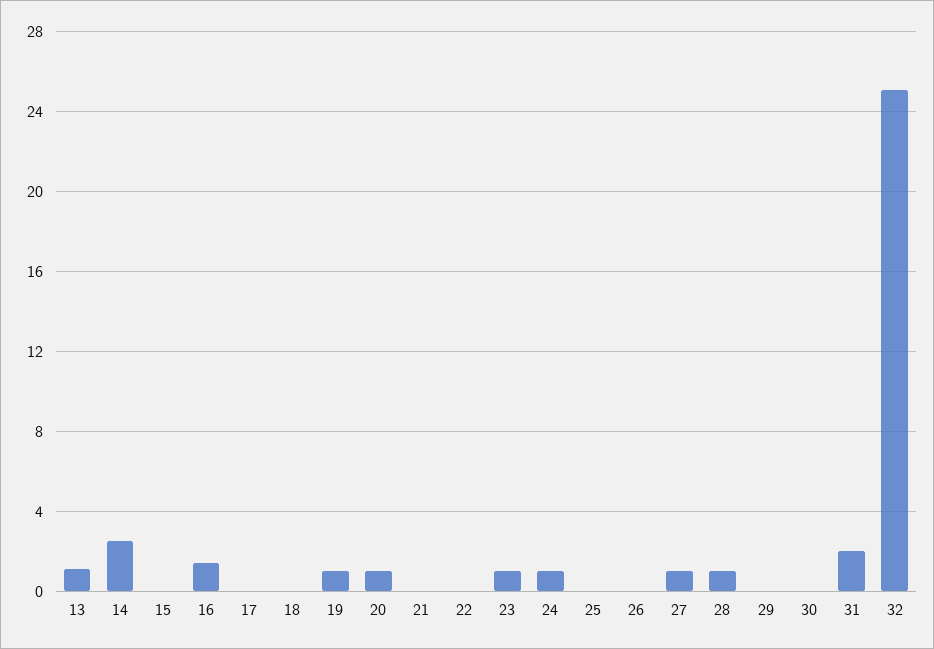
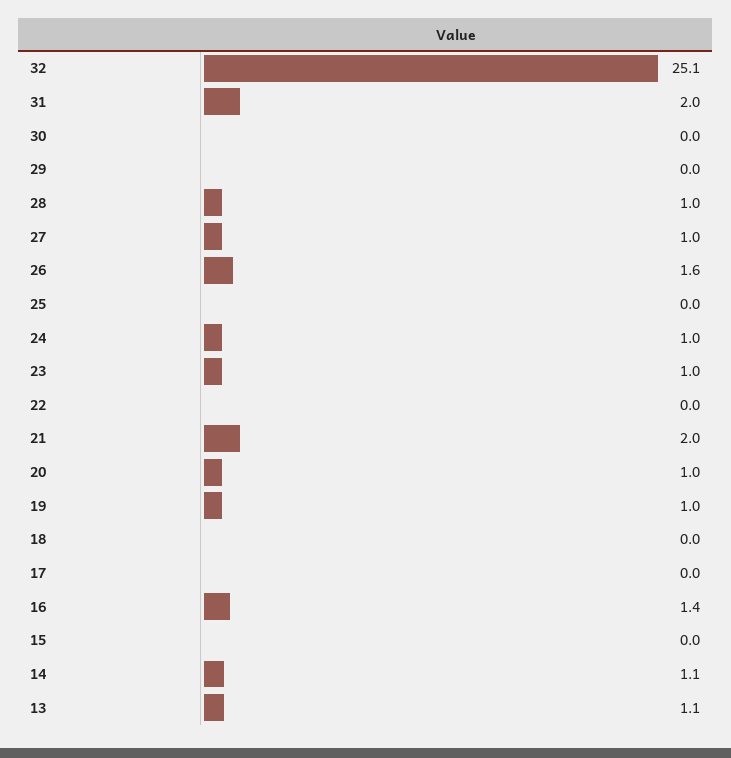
14: 2.5 -> 1.1
21: 0 -> 2
26: 0 -> 1.6

